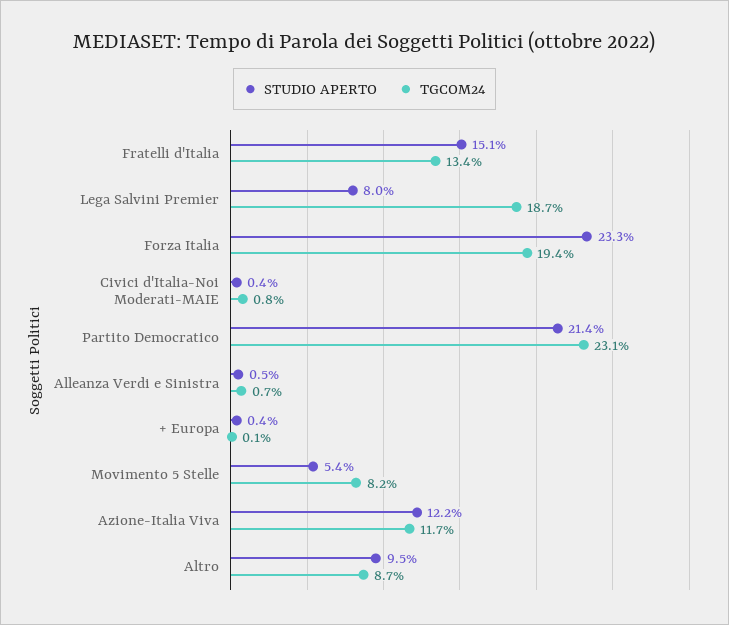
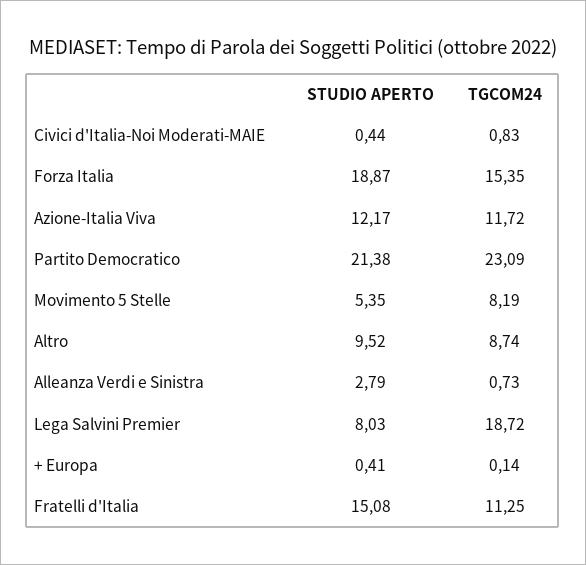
TGCOM24, Fratelli d'Italia: 13.4 -> 11.25
STUDIO APERTO, Forza Italia: 23.3 -> 18.87
TGCOM24, Forza Italia: 19.4 -> 15.35
STUDIO APERTO, Alleanza Verdi e Sinistra: 0.5 -> 2.79

